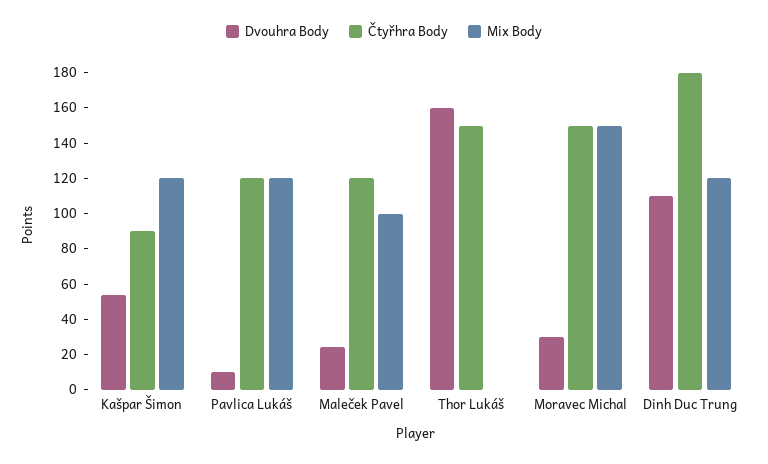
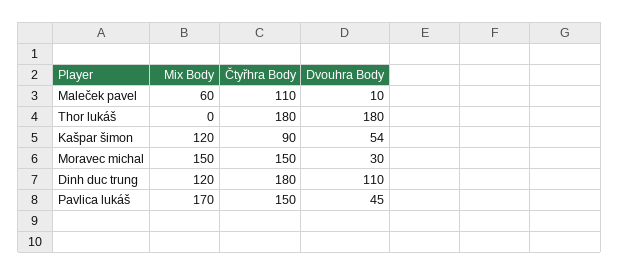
Dvouhra Body, Pavlica Lukáš: 10 -> 45
Čtyřhra Body, Pavlica Lukáš: 120 -> 150
Mix Body, Pavlica Lukáš: 120 -> 170
Dvouhra Body, Maleček Pavel: 25 -> 10
Čtyřhra Body, Maleček Pavel: 120 -> 110
Mix Body, Maleček Pavel: 100 -> 60
Dvouhra Body, Thor Lukáš: 160 -> 180
Čtyřhra Body, Thor Lukáš: 150 -> 180

